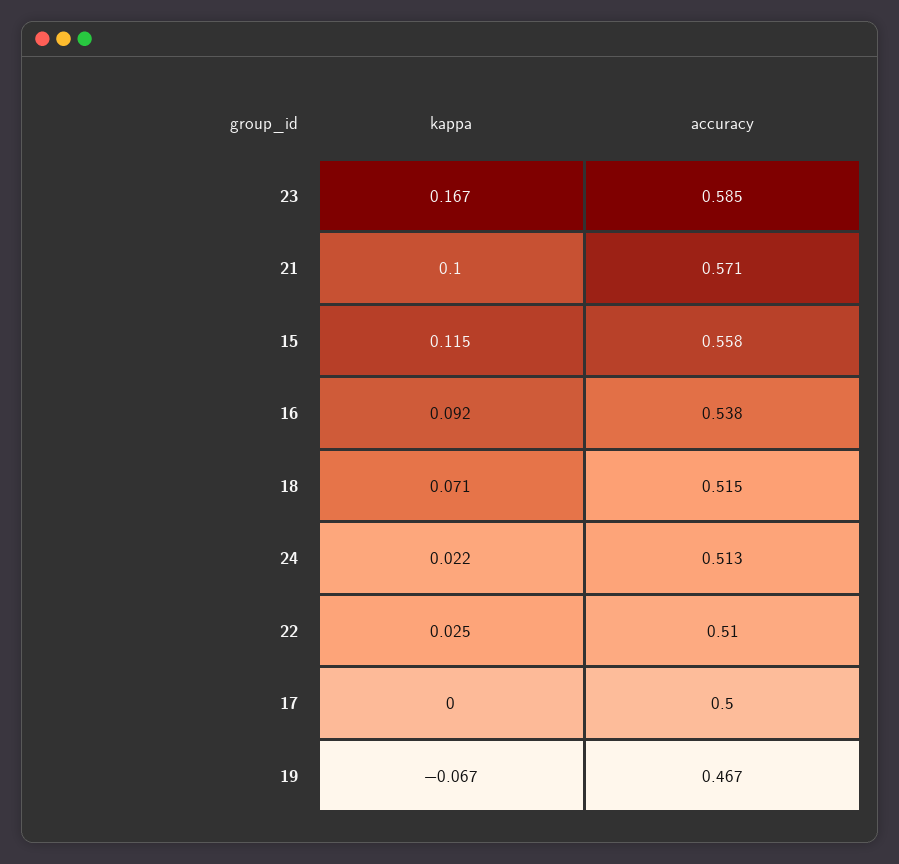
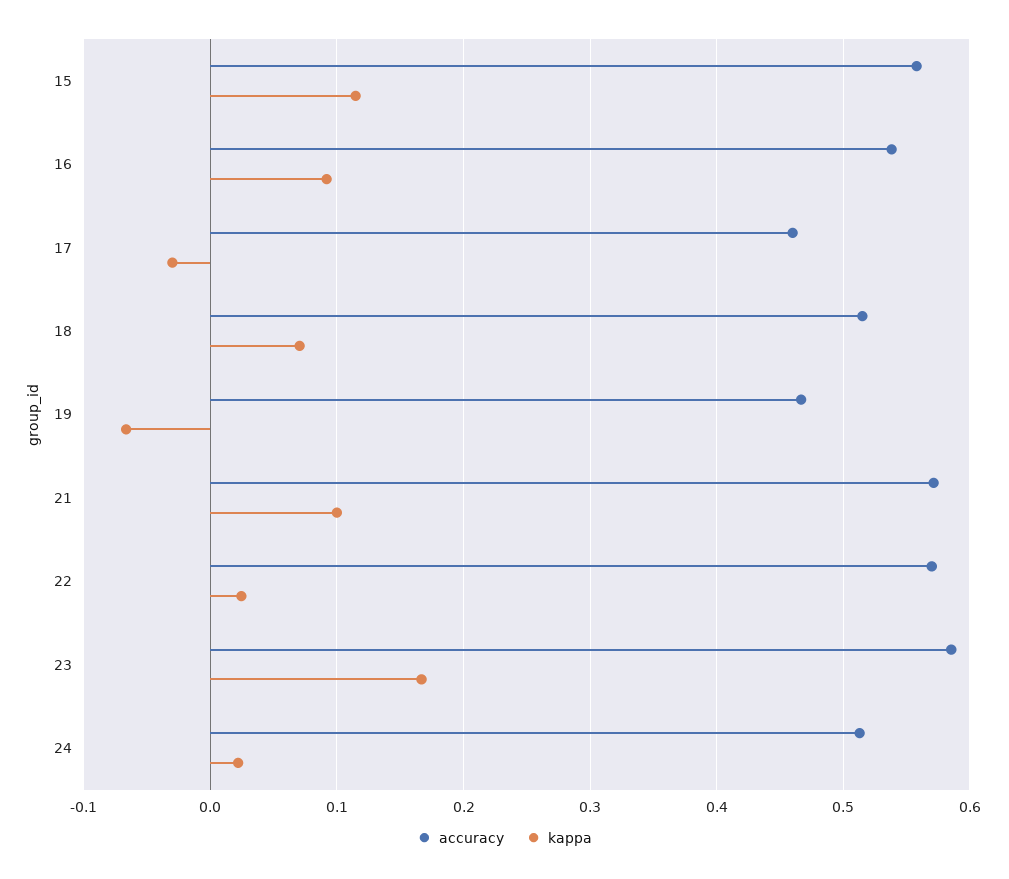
accuracy, 22: 0.51 -> 0.57
kappa, 17: 0 -> -0.03
accuracy, 17: 0.5 -> 0.46

